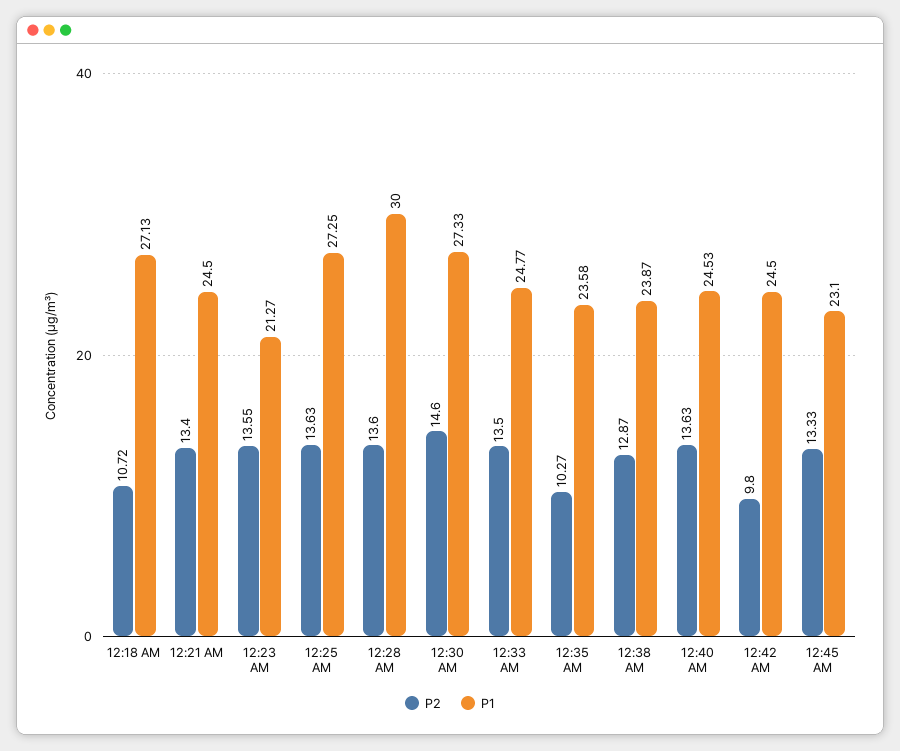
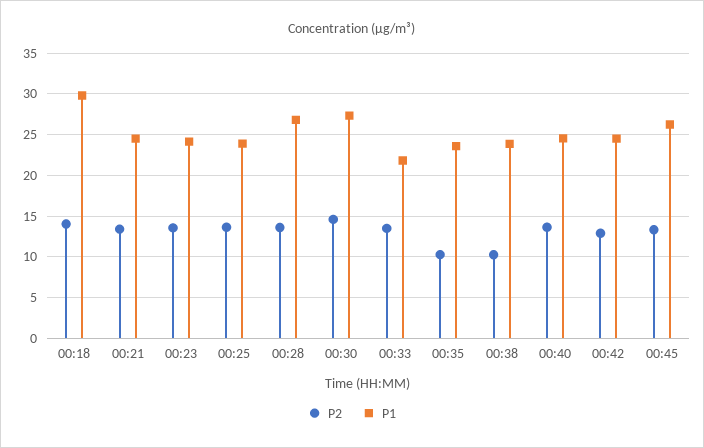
P2, 12:18 AM: 10.72 -> 14
P1, 12:18 AM: 27.13 -> 30
P1, 12:23 AM: 21.27 -> 24
P1, 12:25 AM: 27.25 -> 24
P1, 12:28 AM: 30 -> 27
P1, 12:33 AM: 24.77 -> 22
P2, 12:38 AM: 12.87 -> 10
P2, 12:42 AM: 9.8 -> 13
P1, 12:45 AM: 23.1 -> 26

